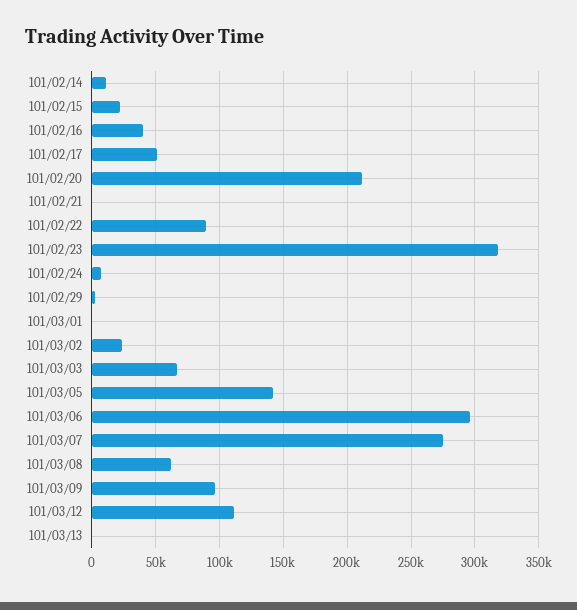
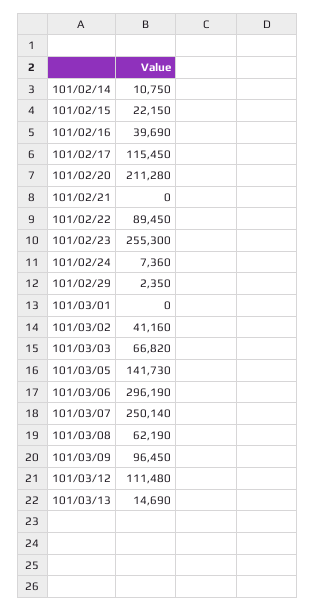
101/02/17: 50000 -> 115450
101/02/23: 320000 -> 255300
101/03/02: 25000 -> 41160
101/03/07: 275000 -> 250140
101/03/13: 0 -> 14690

